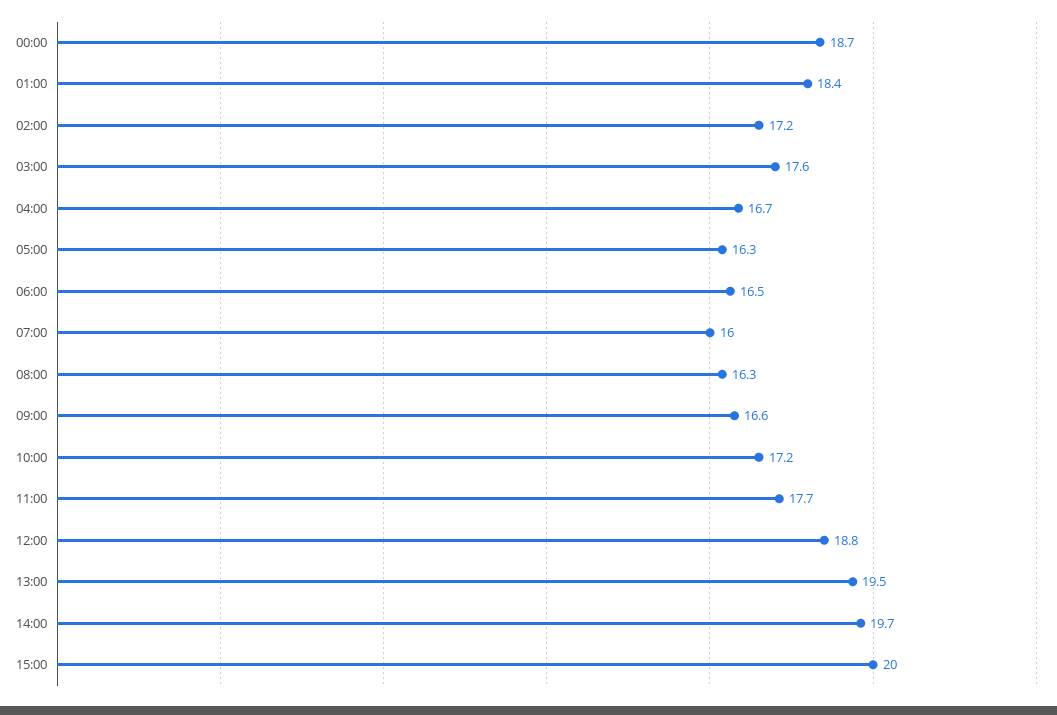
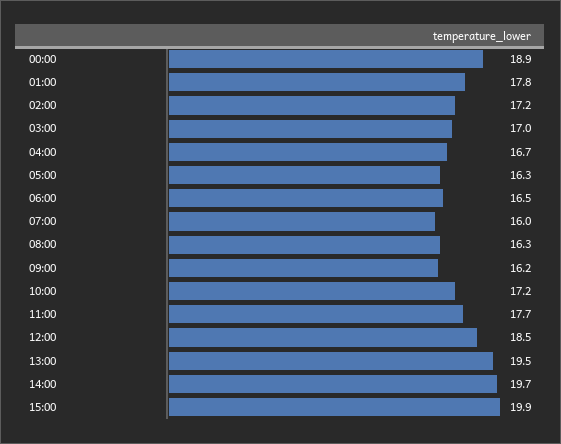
00:00: 18.7 -> 18.9
01:00: 18.4 -> 17.8
03:00: 17.6 -> 17
09:00: 16.6 -> 16.2
12:00: 18.8 -> 18.5
15:00: 20 -> 19.9

